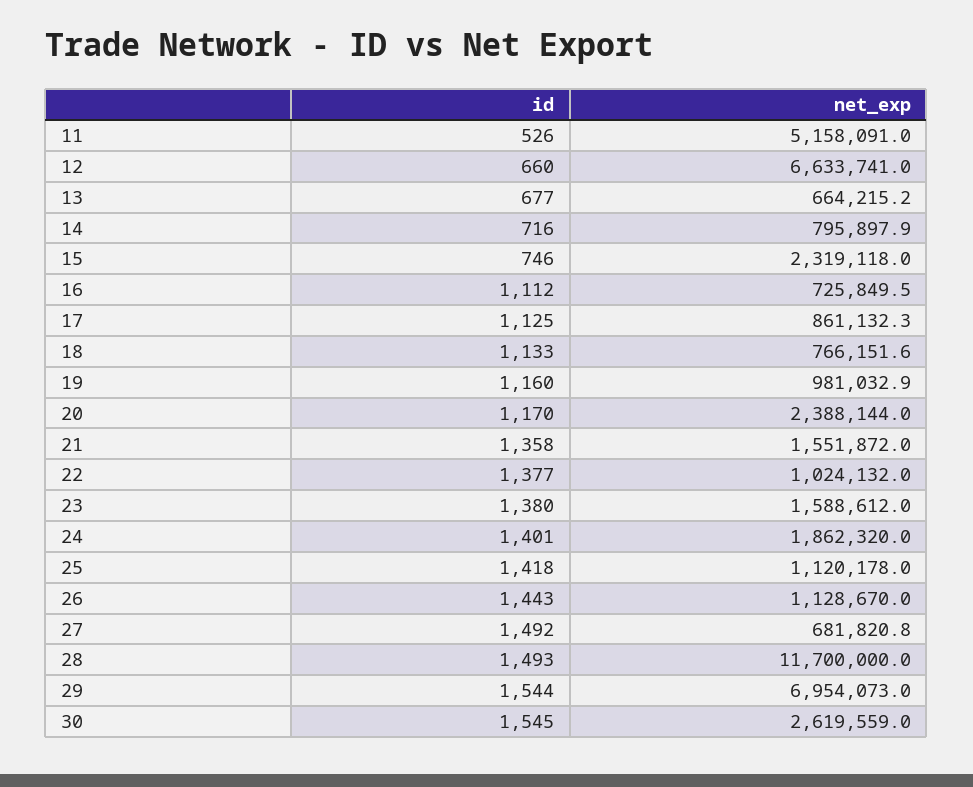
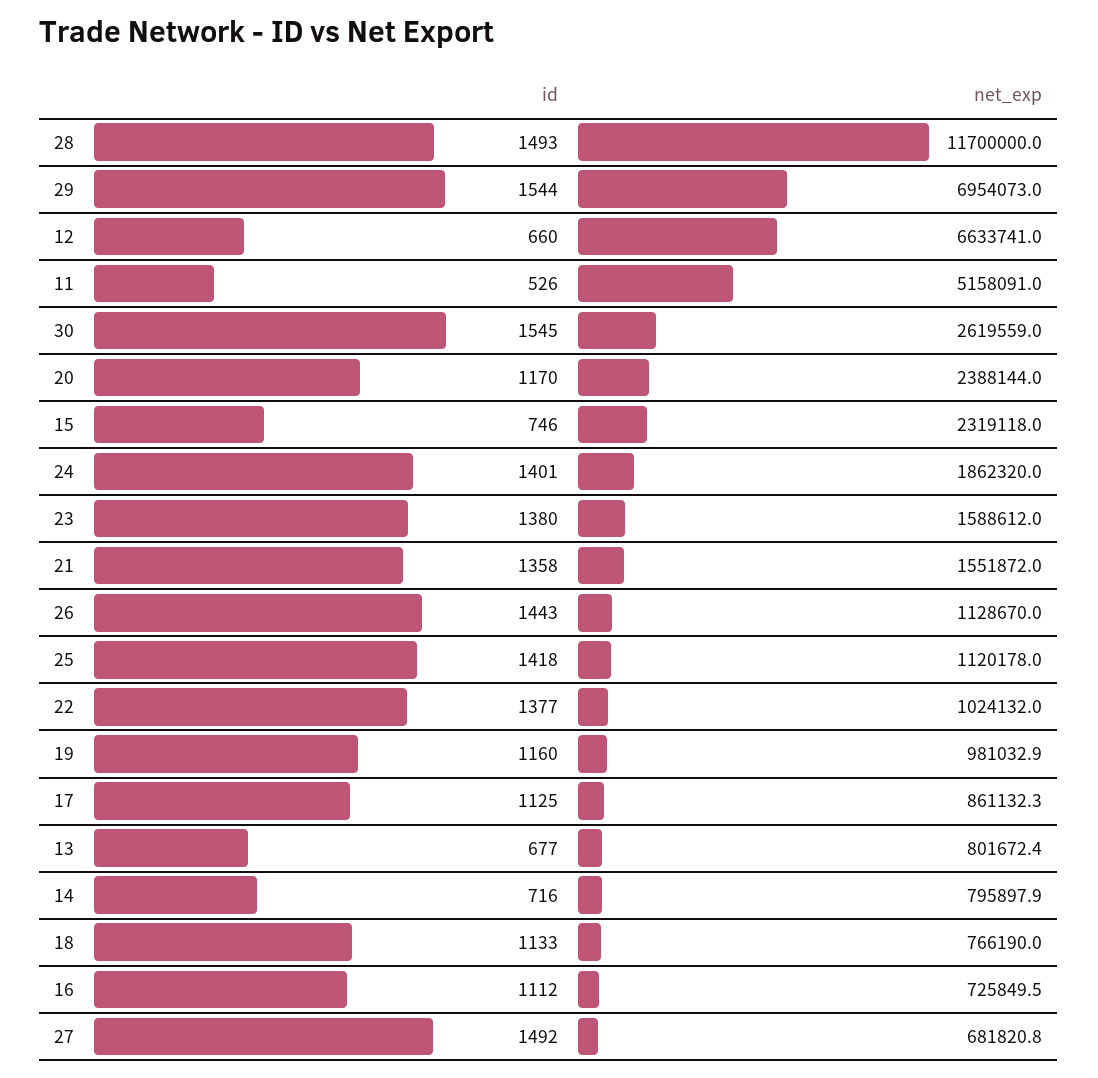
net_exp, 13: 664215.2 -> 801672.4
net_exp, 18: 766151.6 -> 766190

